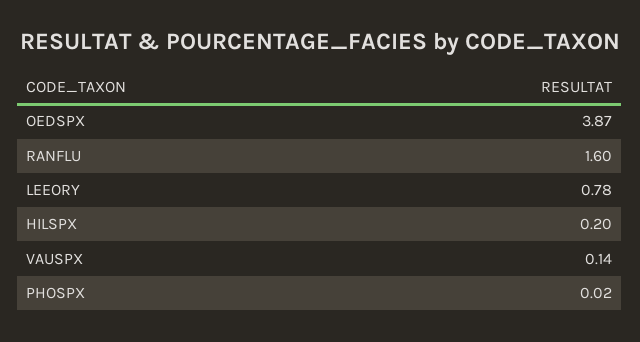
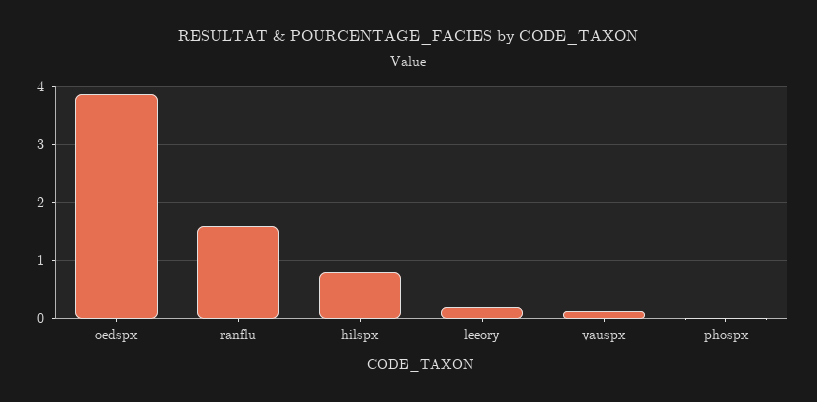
LEEORY: 0.78 -> 0.2
HILSPX: 0.2 -> 0.8

